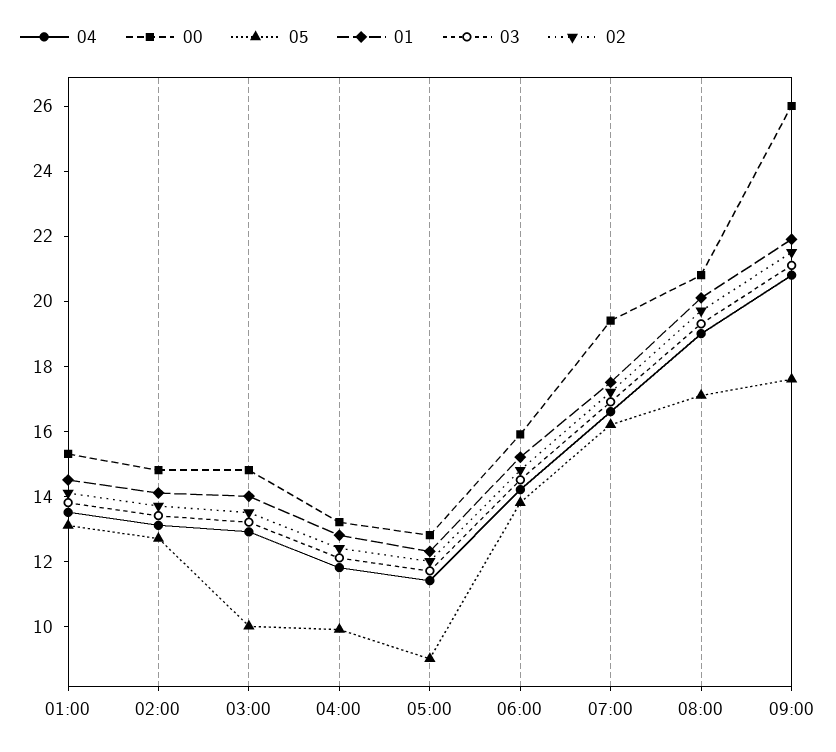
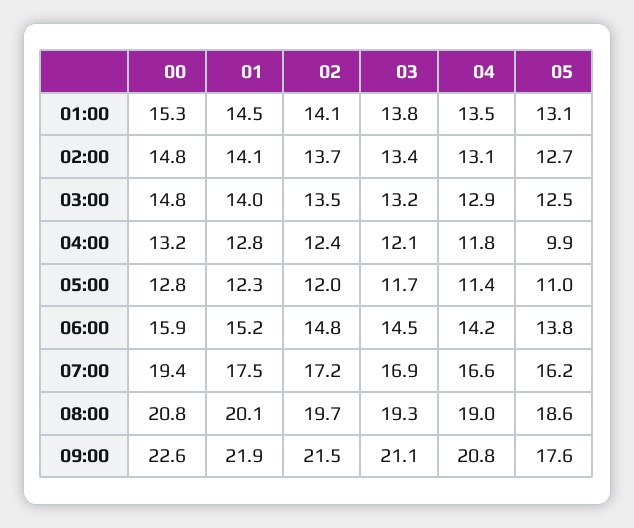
05, 03:00: 10 -> 12.5
05, 05:00: 9 -> 11
05, 08:00: 17 -> 18.6
00, 09:00: 26 -> 22.6

